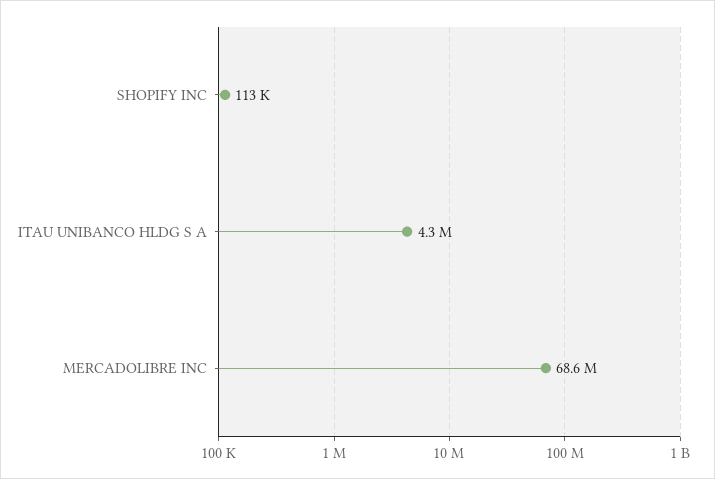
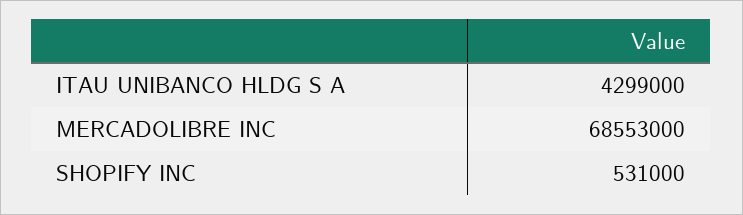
SHOPIFY INC: 113000 -> 531000

